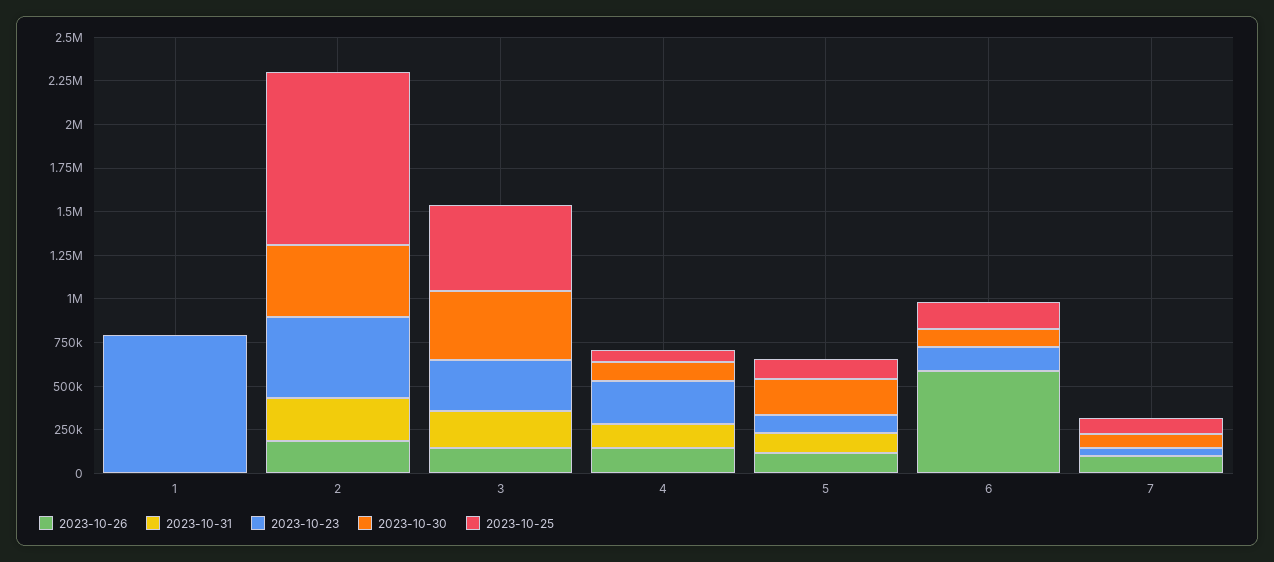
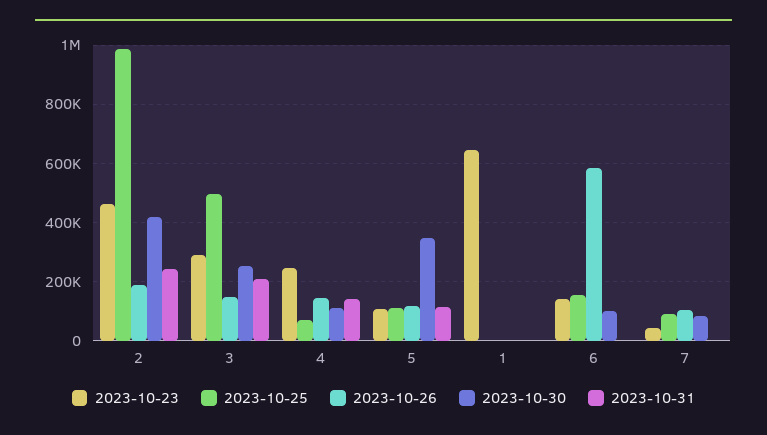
2023-10-23, 1: 800000 -> 650000
2023-10-30, 3: 400000 -> 250000
2023-10-30, 5: 200000 -> 350000

